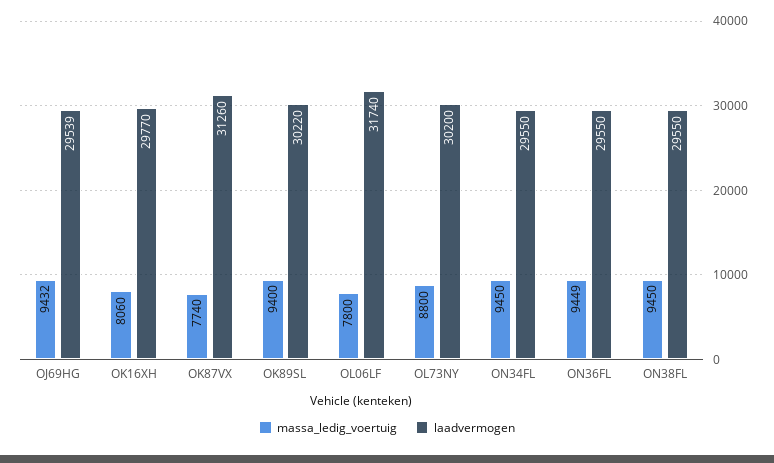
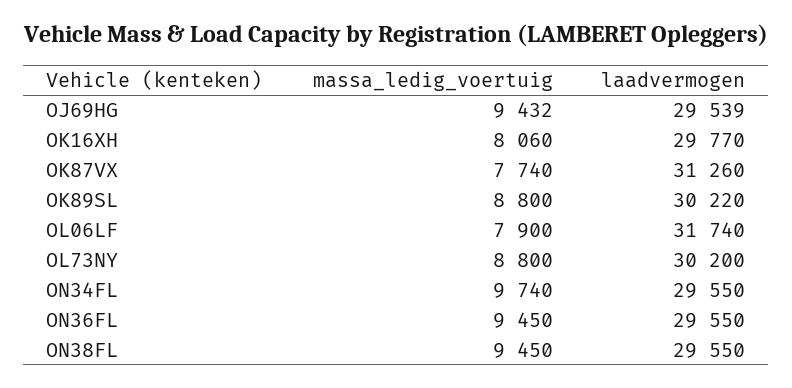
massa_ledig_voertuig, OK89SL: 9400 -> 8800
massa_ledig_voertuig, OL06LF: 7800 -> 7900
massa_ledig_voertuig, ON34FL: 9450 -> 9740
massa_ledig_voertuig, ON36FL: 9449 -> 9450

